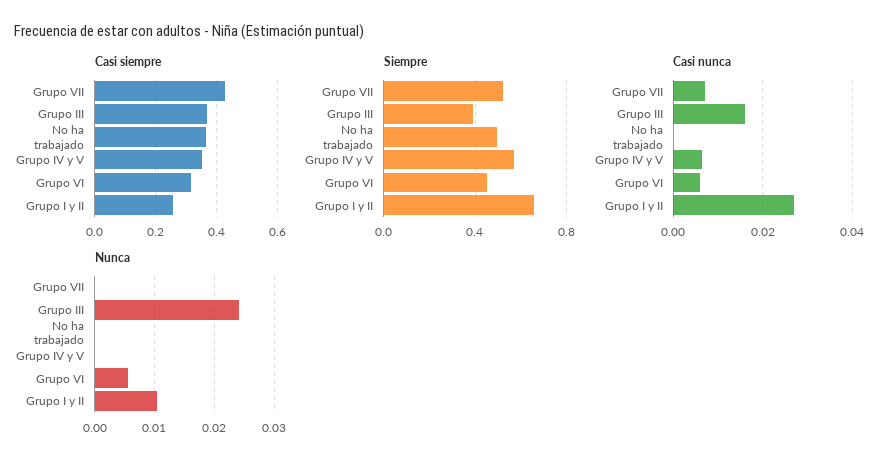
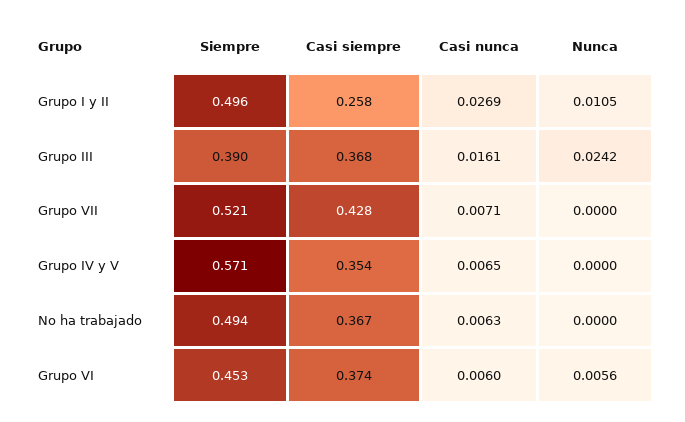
Casi siempre, Grupo VI: 0.32 -> 0.374
Siempre, Grupo I y II: 0.65 -> 0.496
Casi nunca, No ha trabajado: 0 -> 0.0063

